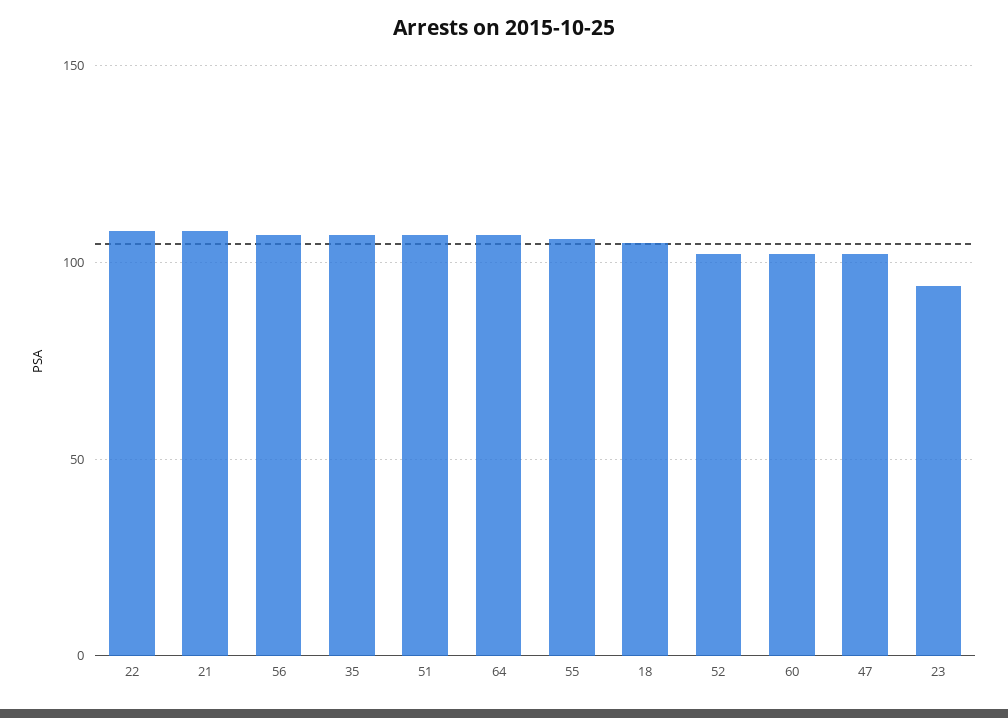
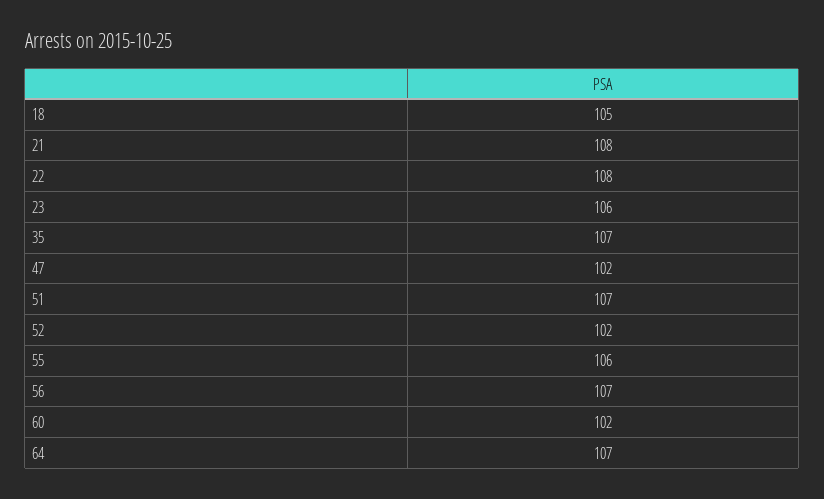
23: 95 -> 106

